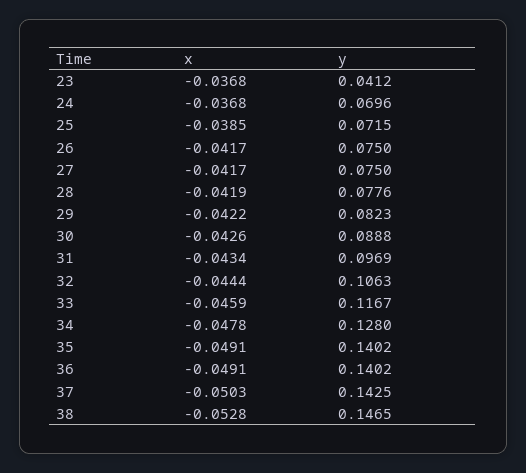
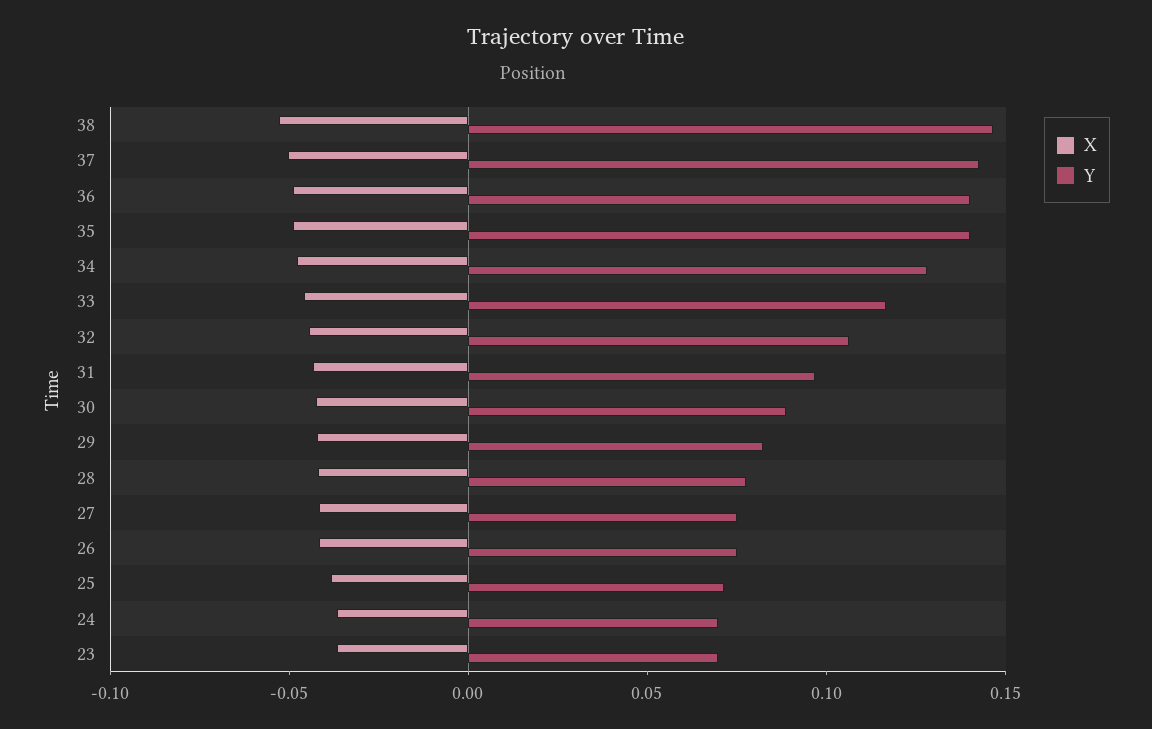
y, 23: 0.0412 -> 0.07

